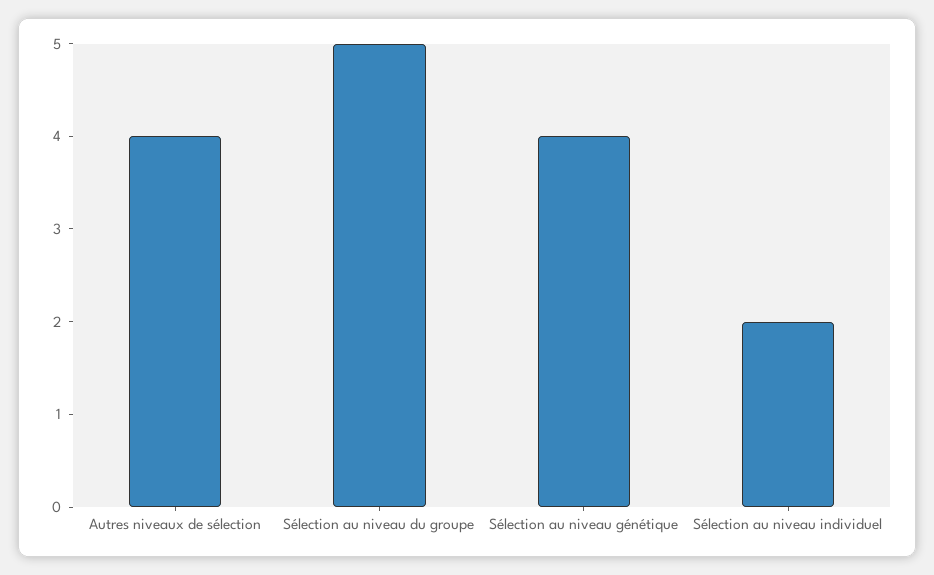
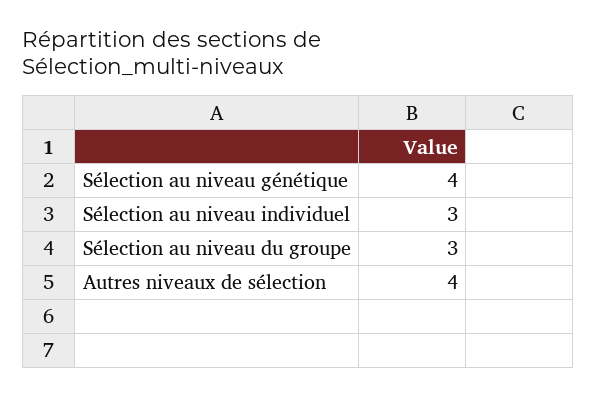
Sélection au niveau du groupe: 5 -> 3
Sélection au niveau individuel: 2 -> 3

